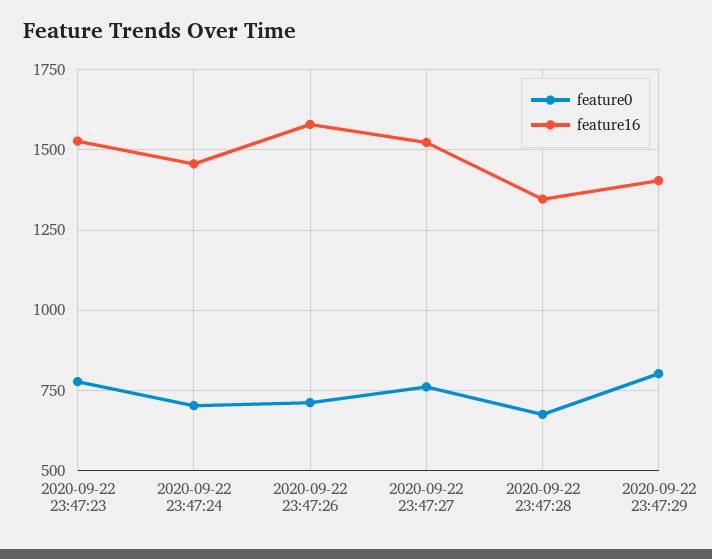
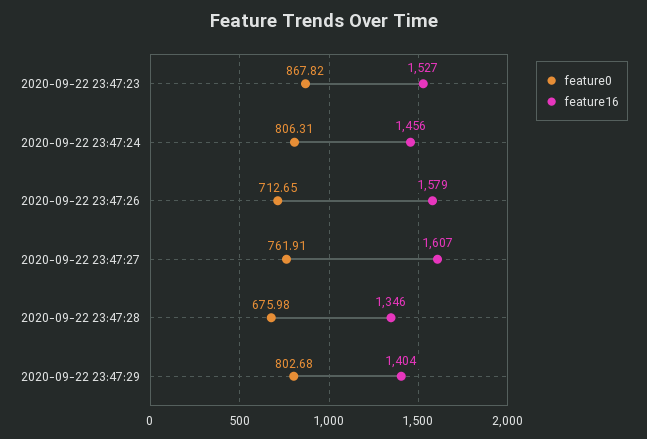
feature0, 2020-09-22 23:47:23: 775 -> 867.82
feature0, 2020-09-22 23:47:24: 700 -> 806.31
feature16, 2020-09-22 23:47:27: 1525 -> 1607

